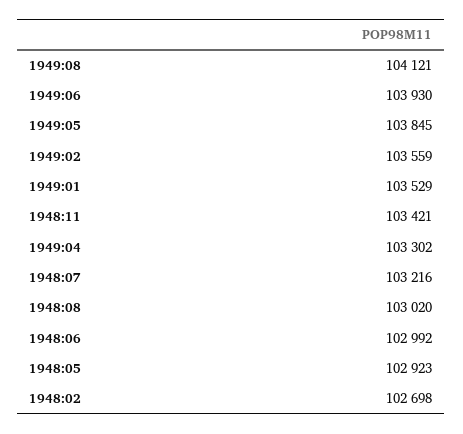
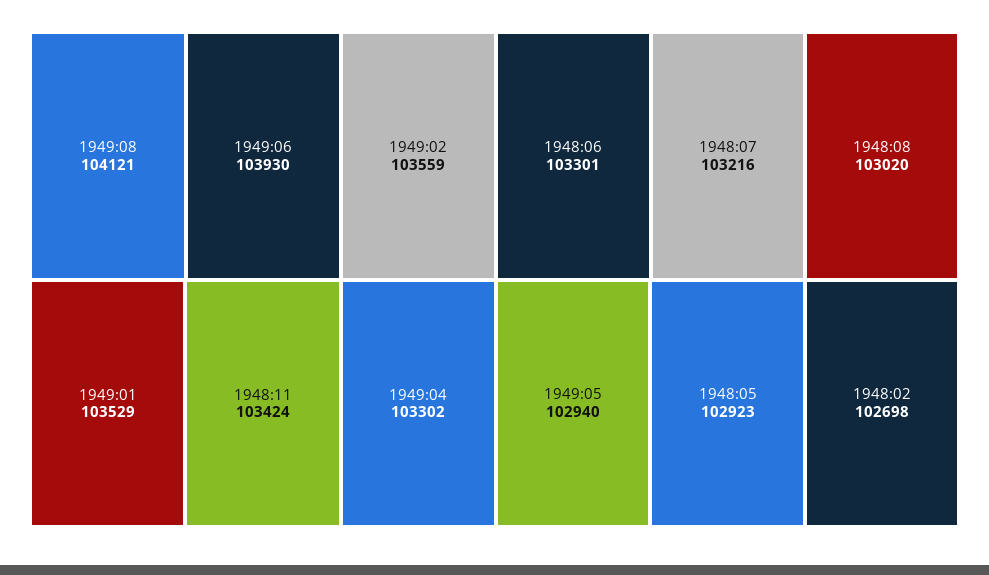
1949:05: 103845 -> 102940
1948:11: 103421 -> 103424
1948:06: 102992 -> 103301

